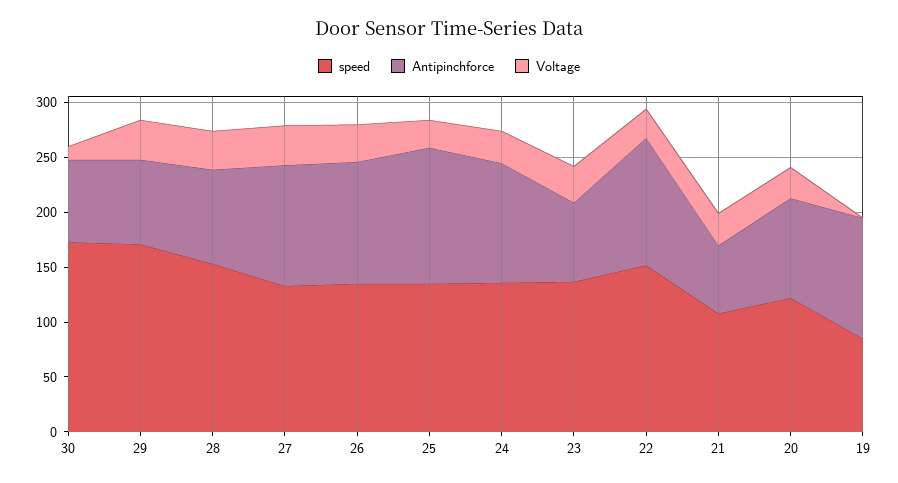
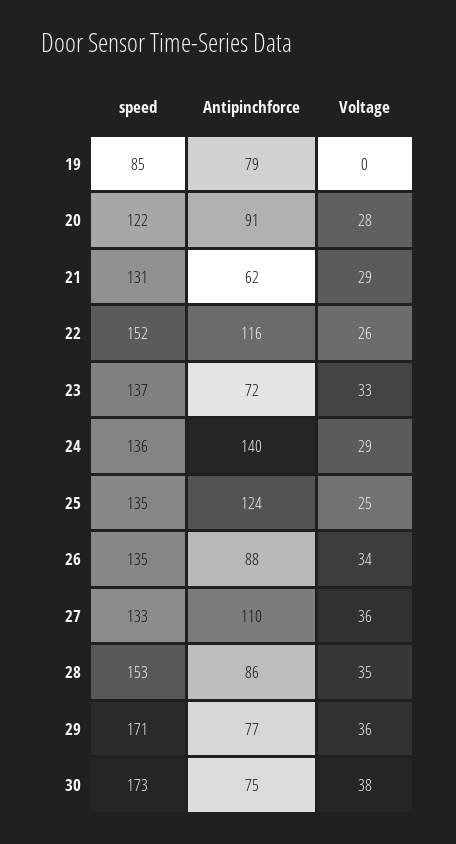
Voltage, 30: 10 -> 38
Antipinchforce, 26: 110 -> 88
Antipinchforce, 24: 110 -> 140
speed, 21: 110 -> 131
Antipinchforce, 19: 110 -> 79

